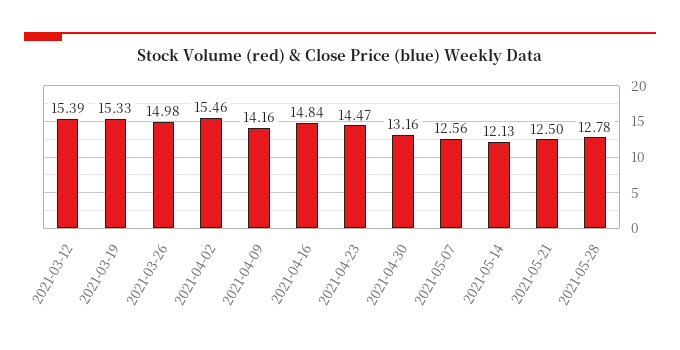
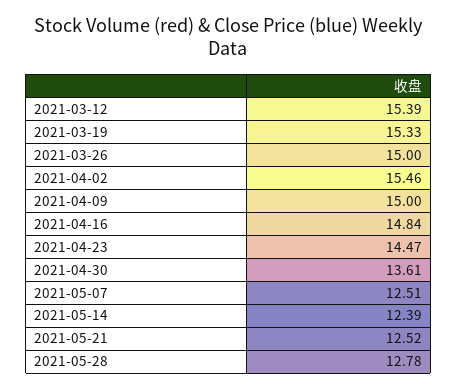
2021-03-26: 14.98 -> 15
2021-04-09: 14.16 -> 15
2021-04-30: 13.16 -> 13.61
2021-05-07: 12.56 -> 12.51
2021-05-14: 12.13 -> 12.39
2021-05-21: 12.5 -> 12.52

